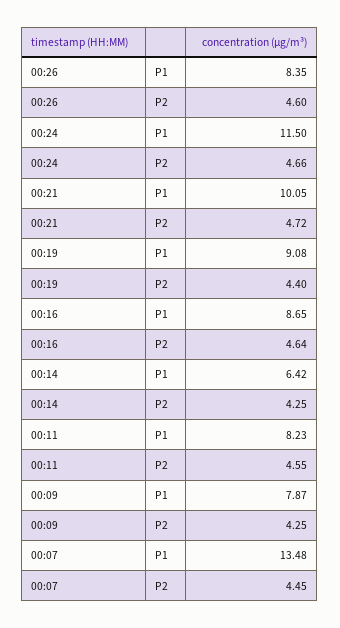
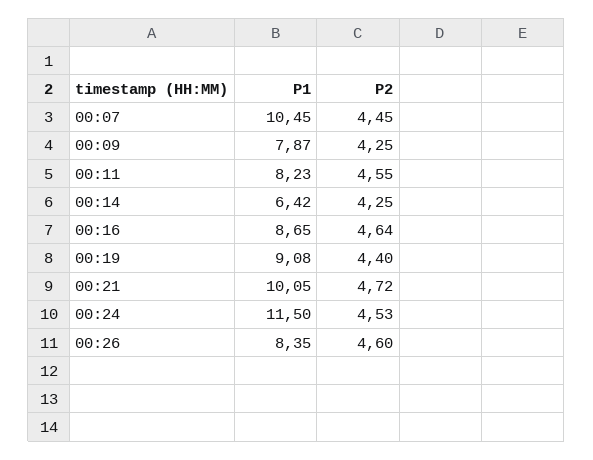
00:24, P2: 4.66 -> 4.53
00:07, P1: 13.48 -> 10.45

